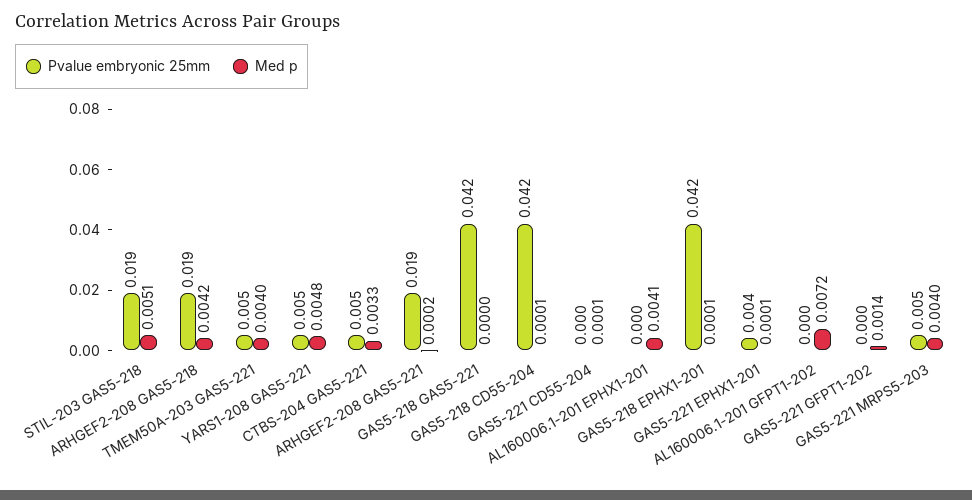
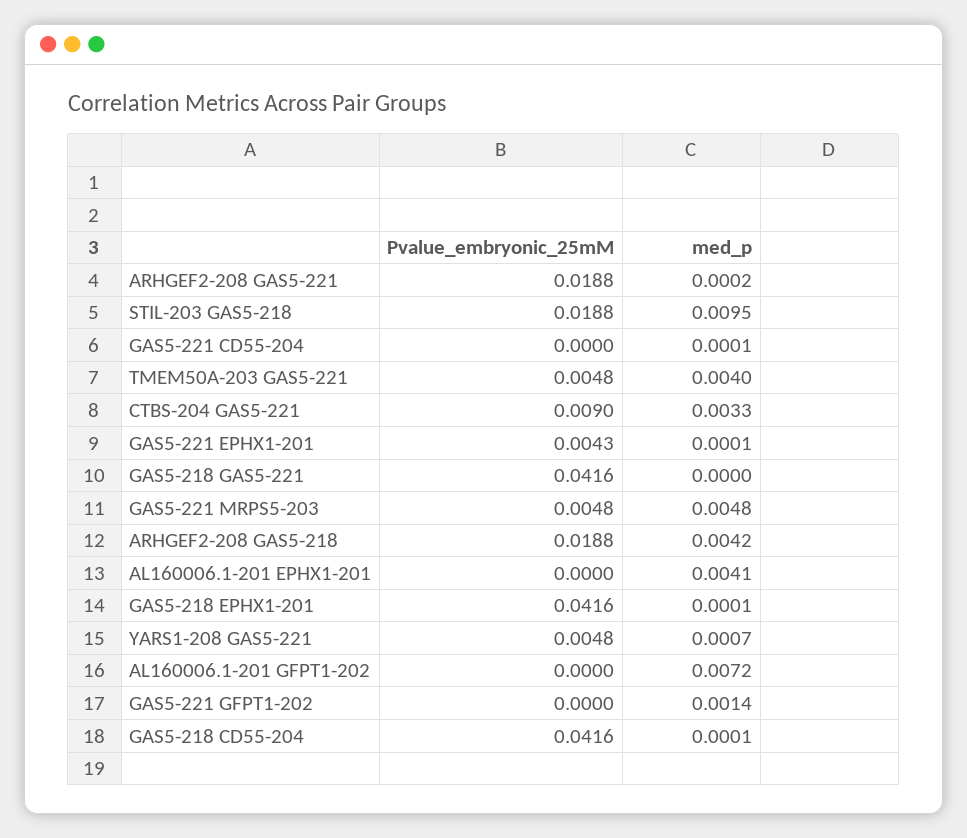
Med p, STIL-203 GAS5-218: 0.0051 -> 0.0095
Med p, YARS1-208 GAS5-221: 0.0048 -> 0.0007
Pvalue embryonic 25mm, CTBS-204 GAS5-221: 0.005 -> 0.009
Med p, GAS5-221 MRPS5-203: 0.004 -> 0.0048

